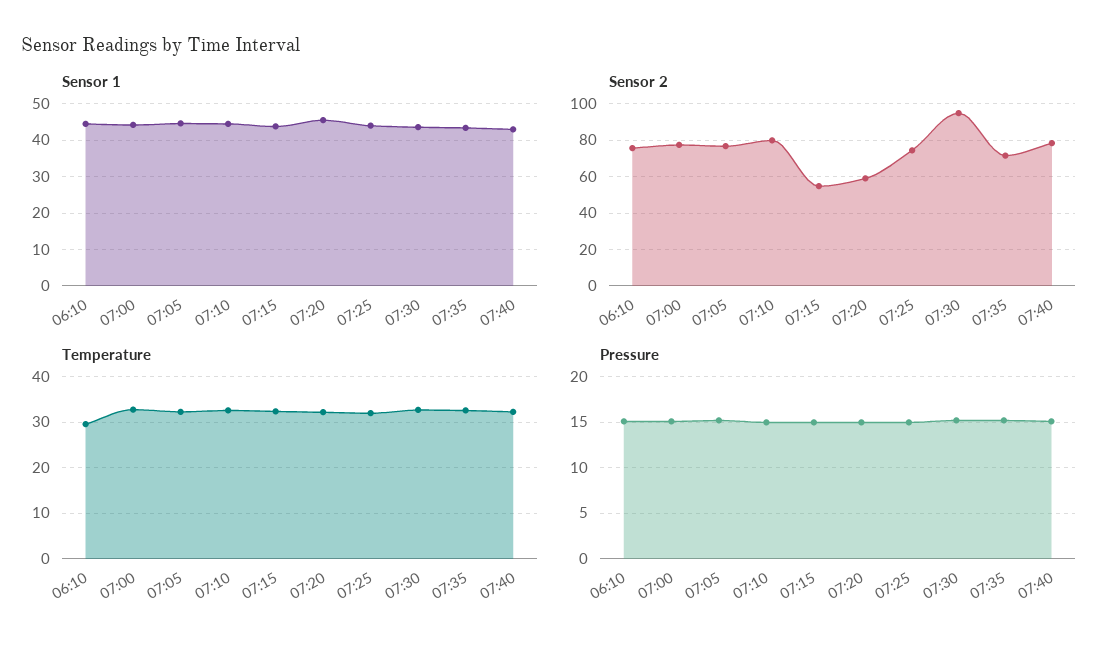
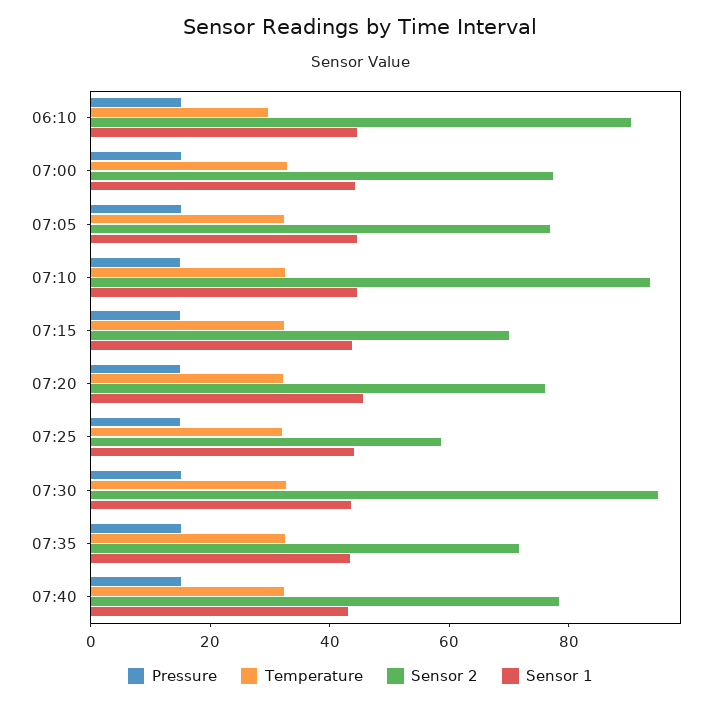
Sensor 2, 06:10: 75 -> 90
Sensor 2, 07:10: 80 -> 95
Sensor 2, 07:15: 55 -> 70
Sensor 2, 07:20: 60 -> 75
Sensor 2, 07:25: 75 -> 60

